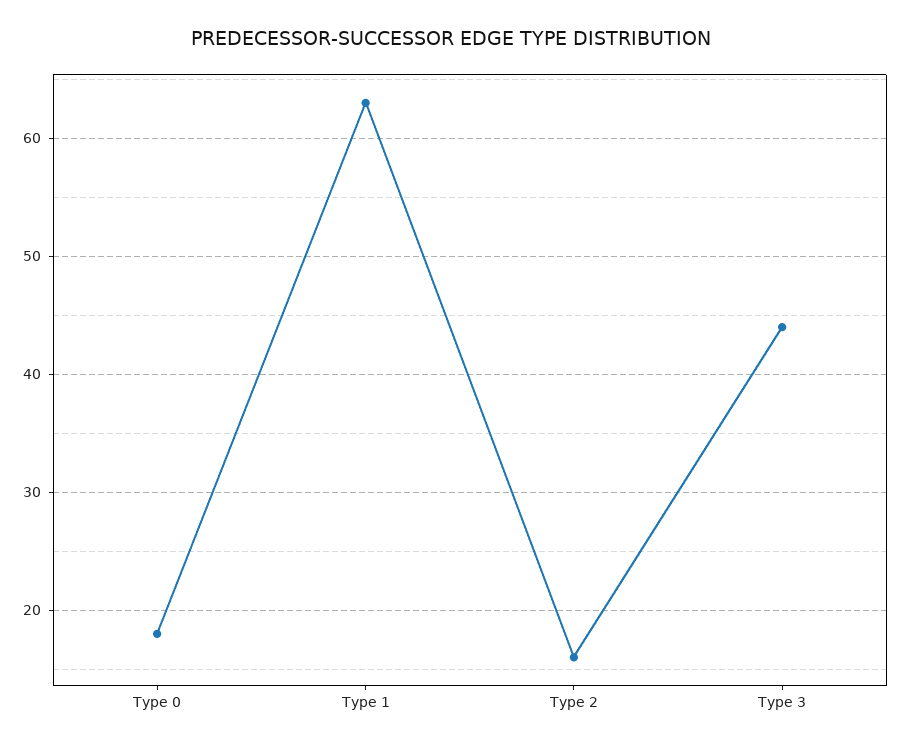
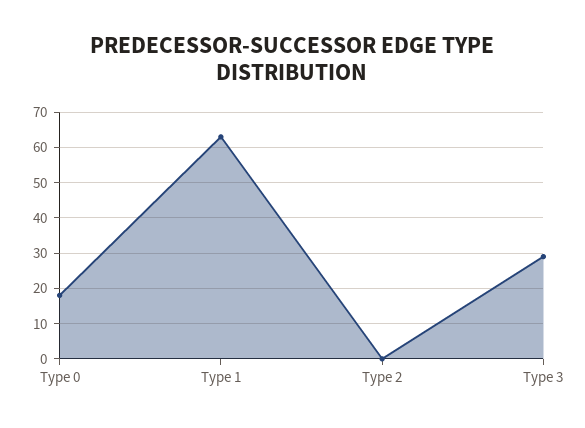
Type 2: 16 -> 0
Type 3: 44 -> 30

